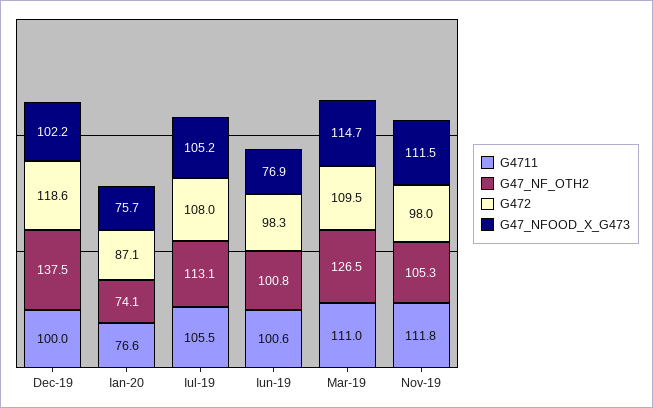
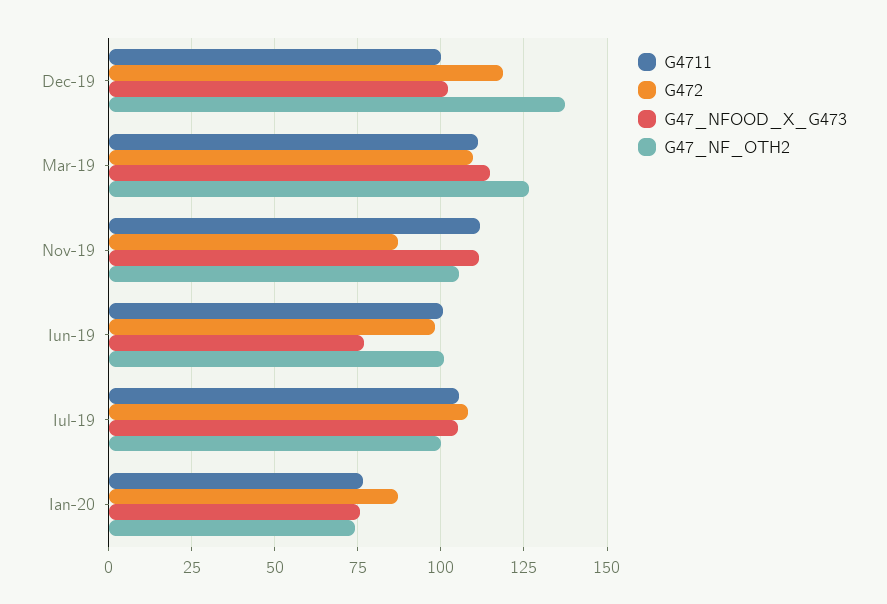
G47_NF_OTH2, Iul-19: 113.1 -> 100
G472, Nov-19: 98 -> 87.5

